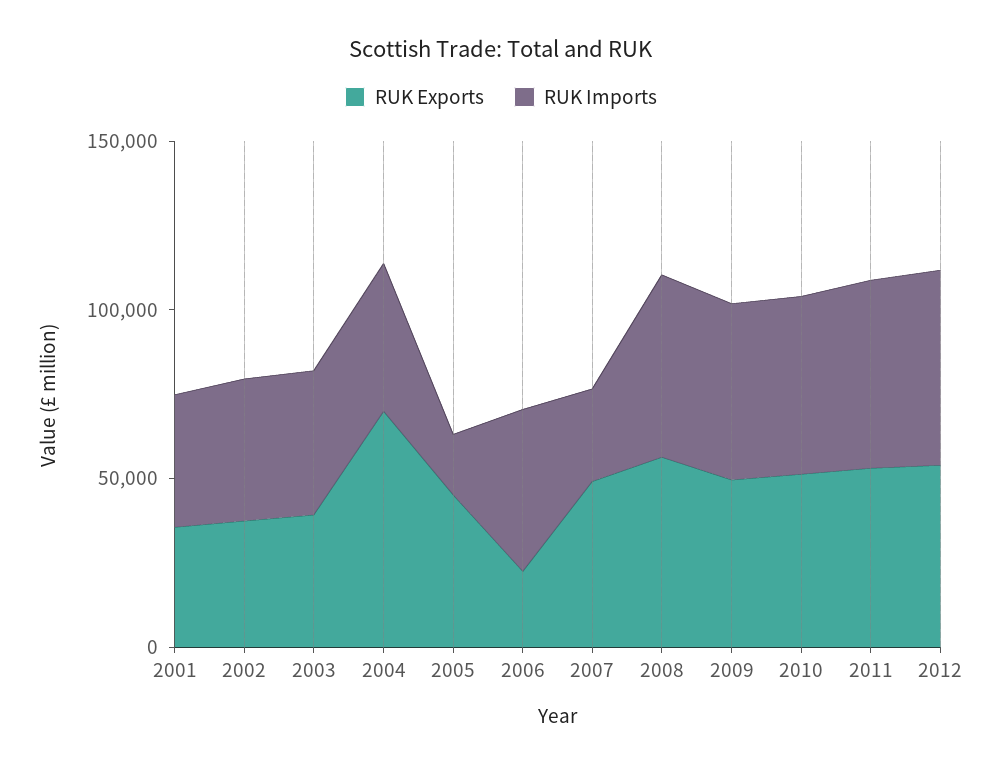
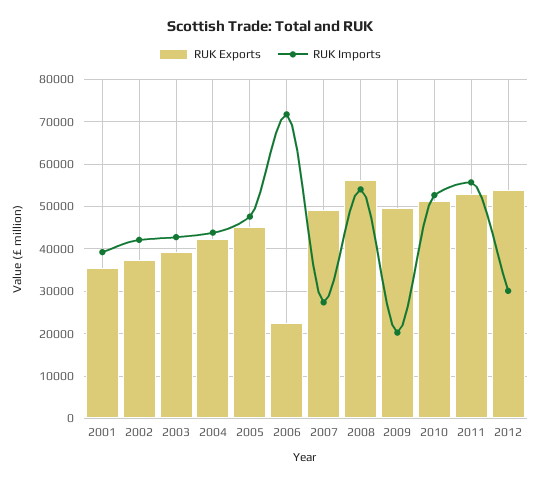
RUK Exports, 2004: 70000 -> 42000
RUK Imports, 2005: 20000 -> 48000
RUK Imports, 2006: 50000 -> 72000
RUK Imports, 2009: 50000 -> 20000
RUK Imports, 2012: 60000 -> 30000

